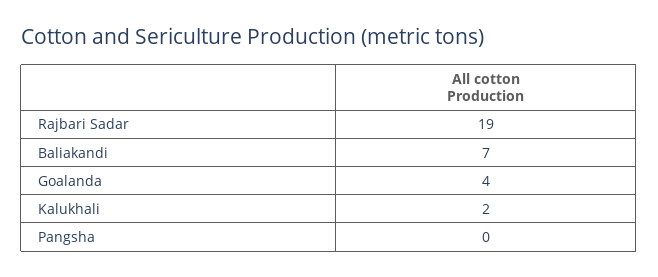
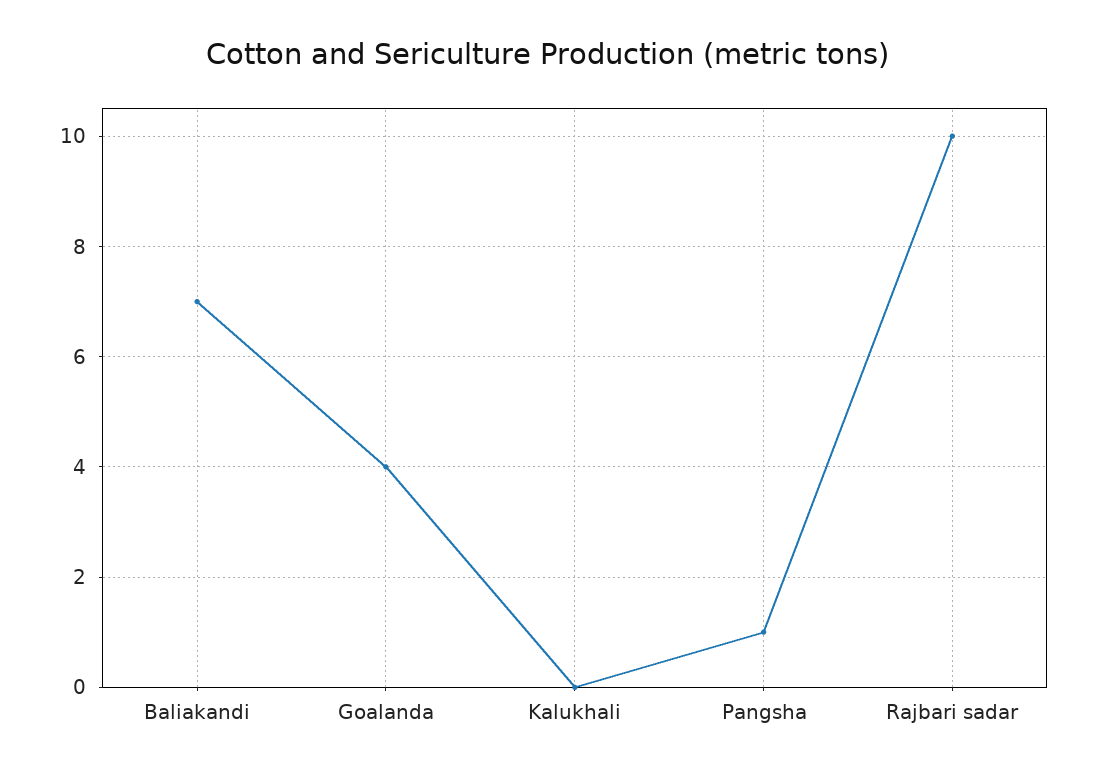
Rajbari Sadar: 19 -> 10
Kalukhali: 2 -> 0
Pangsha: 0 -> 1

